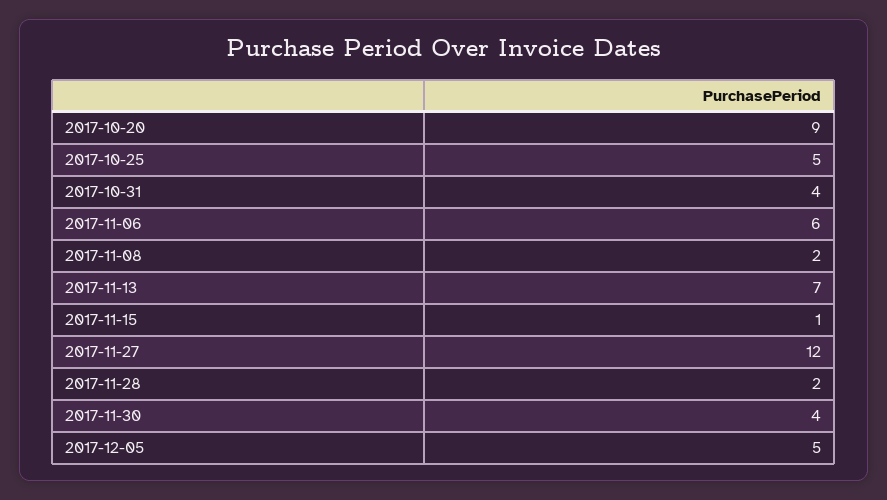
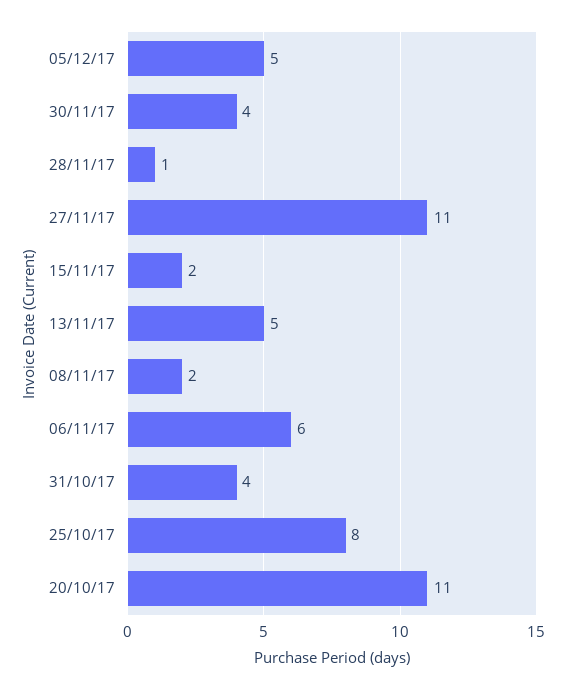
2017-10-20: 9 -> 11
2017-10-25: 5 -> 8
2017-11-13: 7 -> 5
2017-11-15: 1 -> 2
2017-11-27: 12 -> 11
2017-11-28: 2 -> 1

